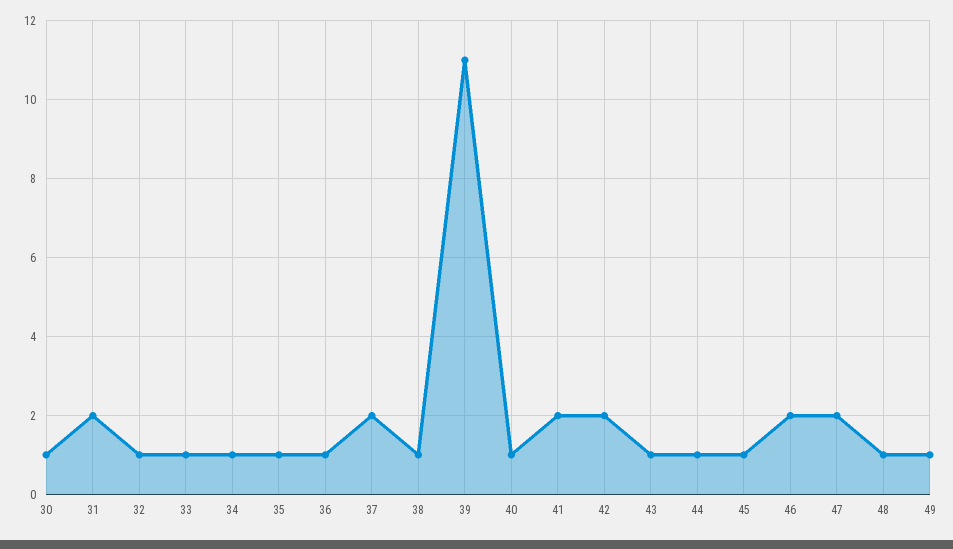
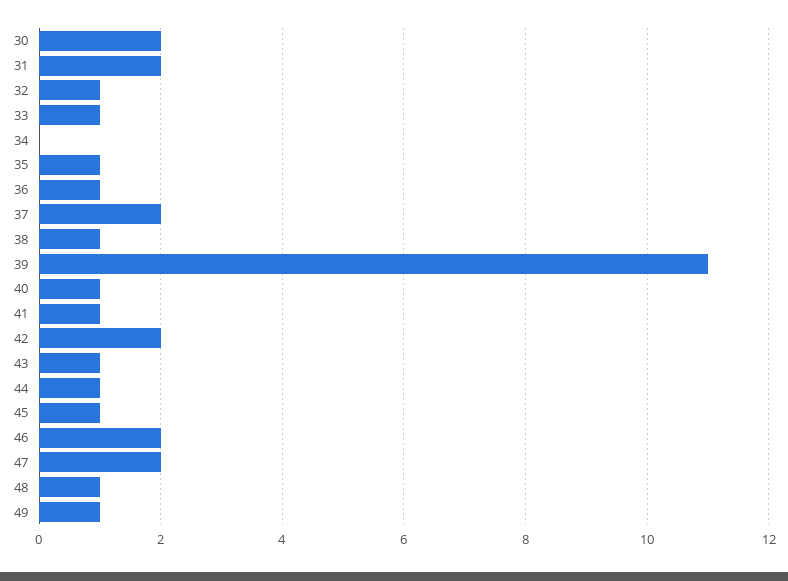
30: 1 -> 2
34: 1 -> 0
41: 2 -> 1

